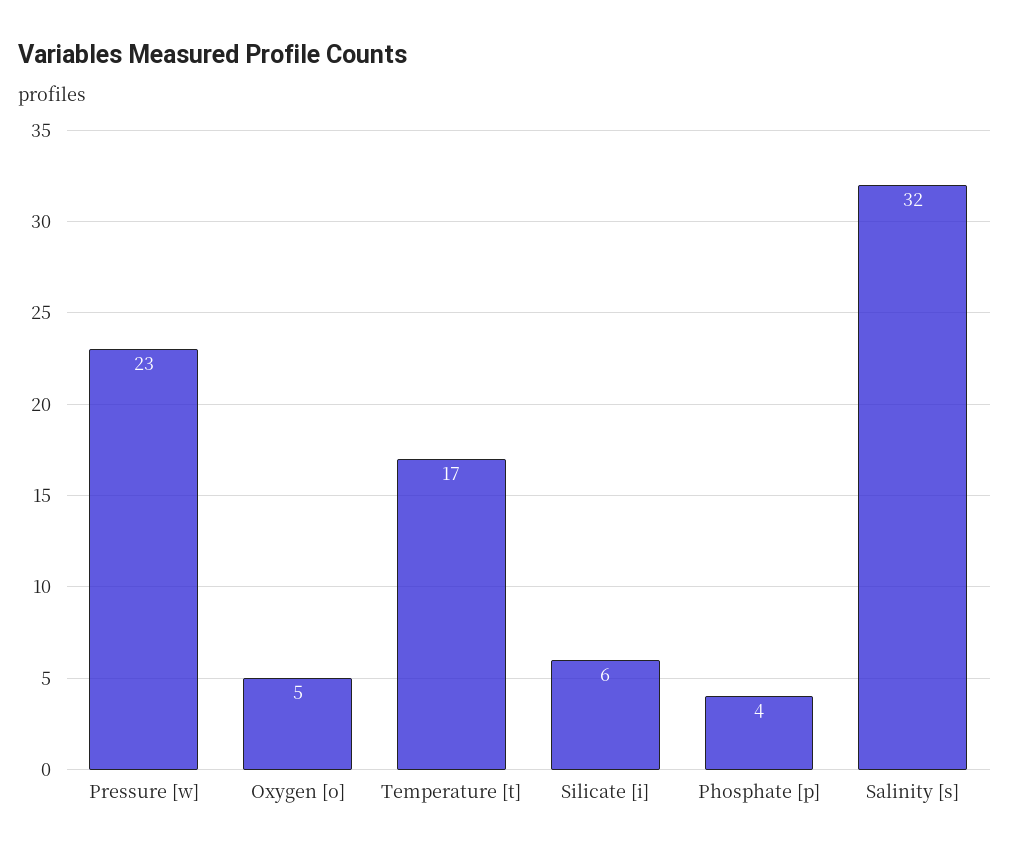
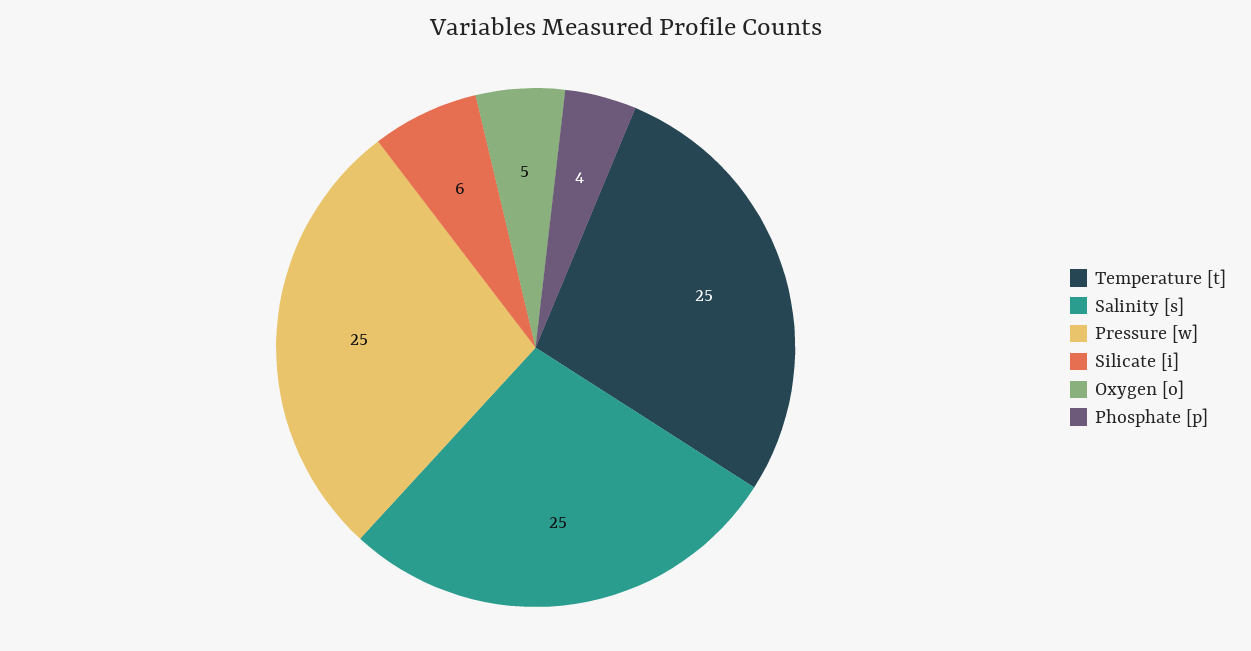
Pressure [w]: 23 -> 25
Temperature [t]: 17 -> 25
Salinity [s]: 32 -> 25

